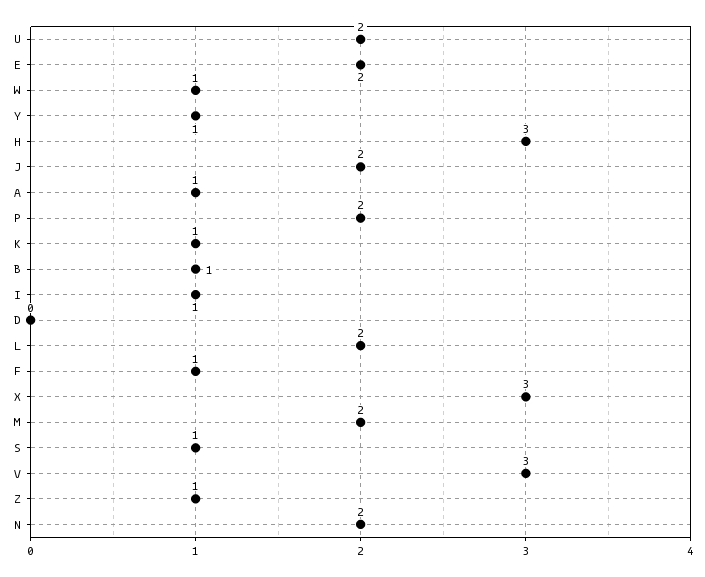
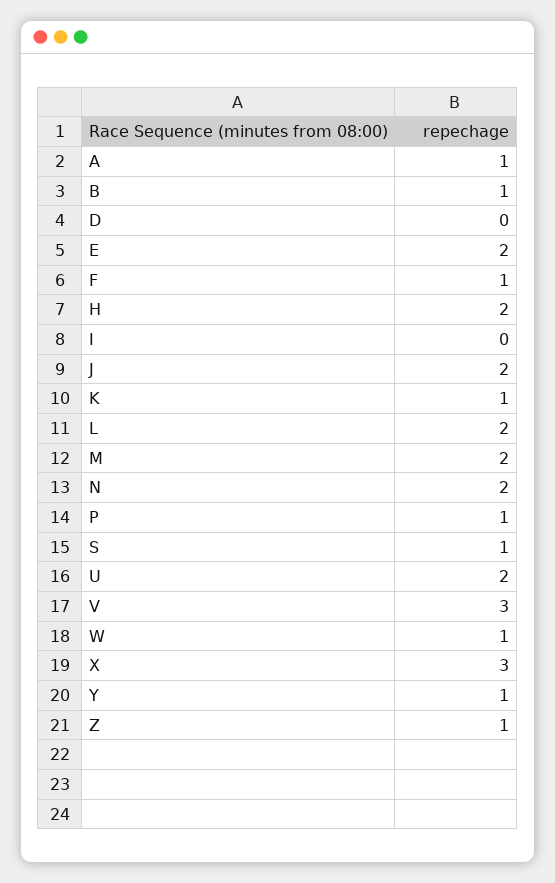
H: 3 -> 2
P: 2 -> 1
I: 1 -> 0

